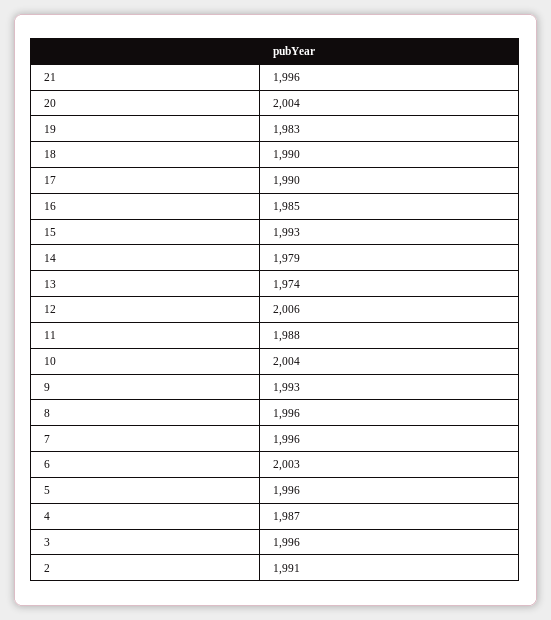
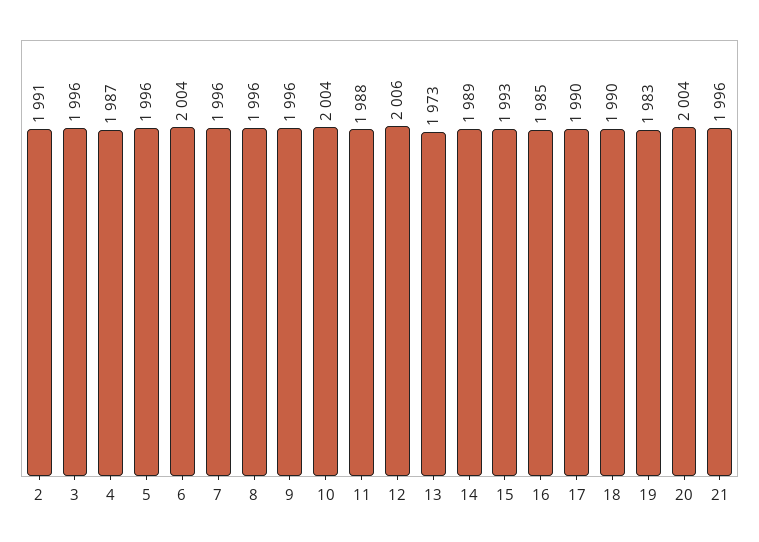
14: 1979 -> 1989
13: 1974 -> 1973
9: 1993 -> 1996
6: 2003 -> 2004

